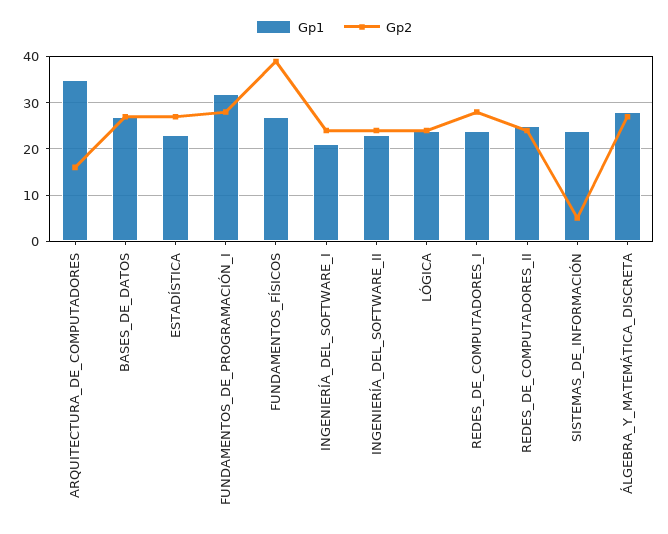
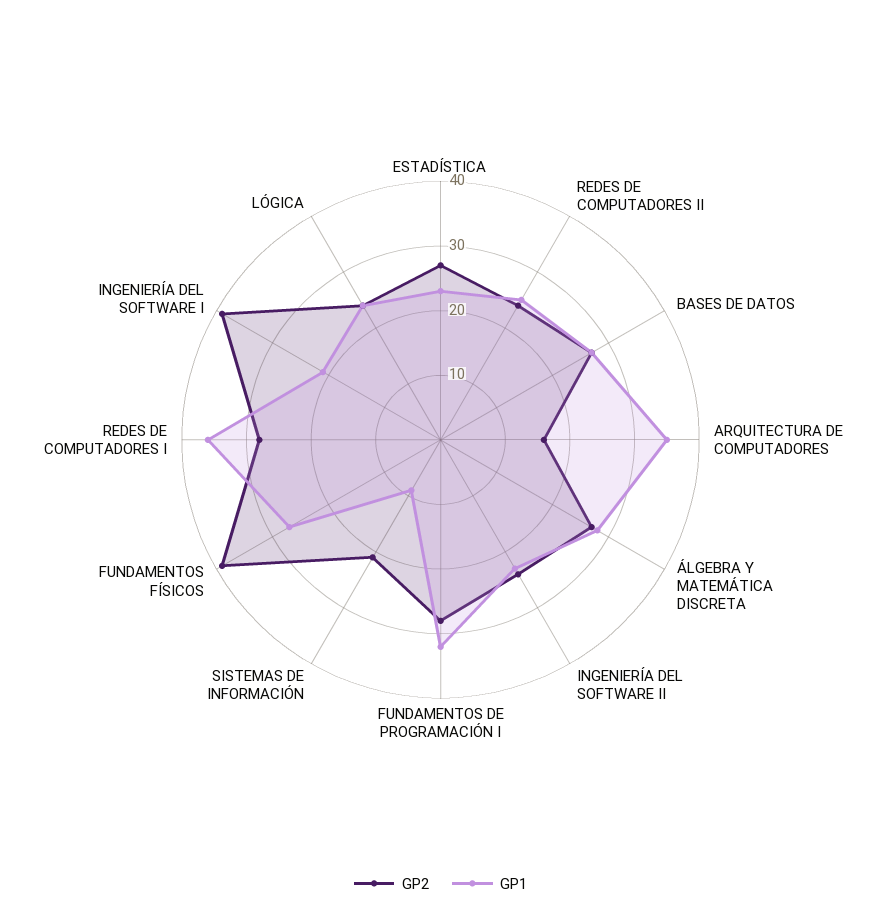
Gp2, INGENIERÍA_DEL_SOFTWARE_I: 25 -> 40
Gp1, REDES_DE_COMPUTADORES_I: 25 -> 35
Gp1, SISTEMAS_DE_INFORMACIÓN: 25 -> 10
Gp2, SISTEMAS_DE_INFORMACIÓN: 5 -> 20

